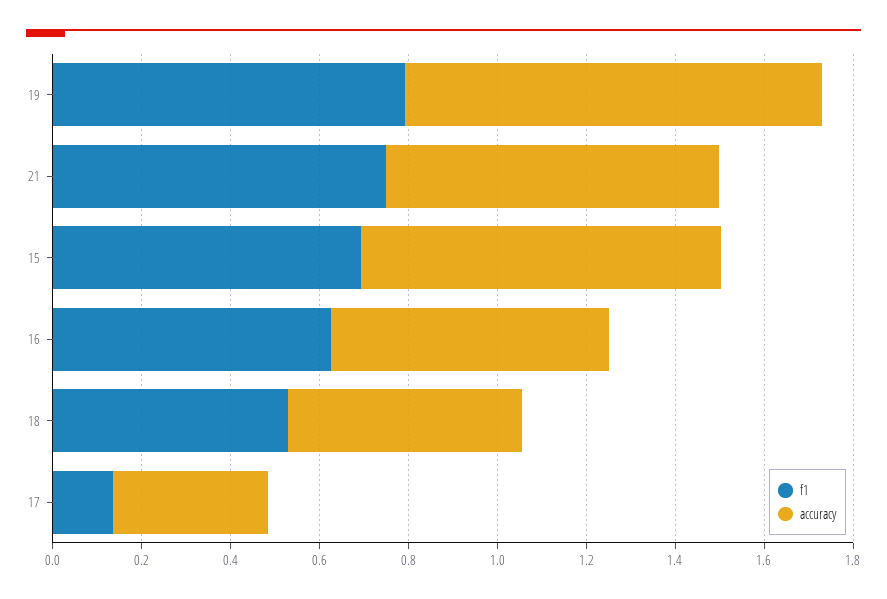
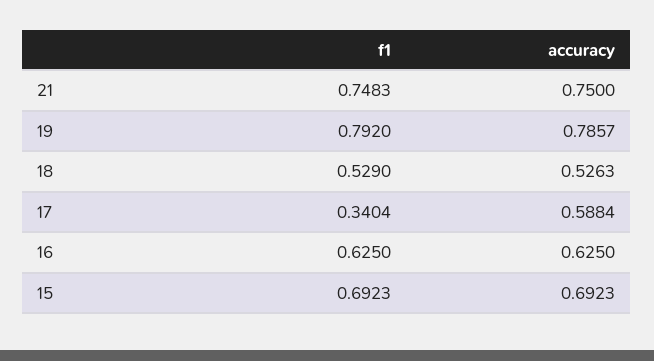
accuracy, 19: 0.95 -> 0.7857
accuracy, 15: 0.8 -> 0.6923
f1, 17: 0.15 -> 0.3404
accuracy, 17: 0.35 -> 0.5884

